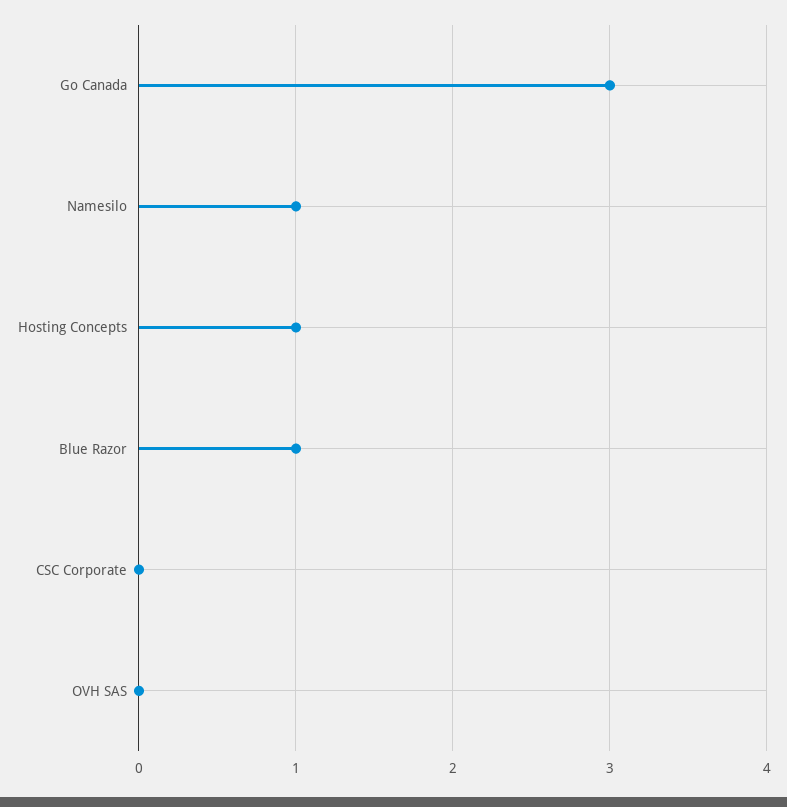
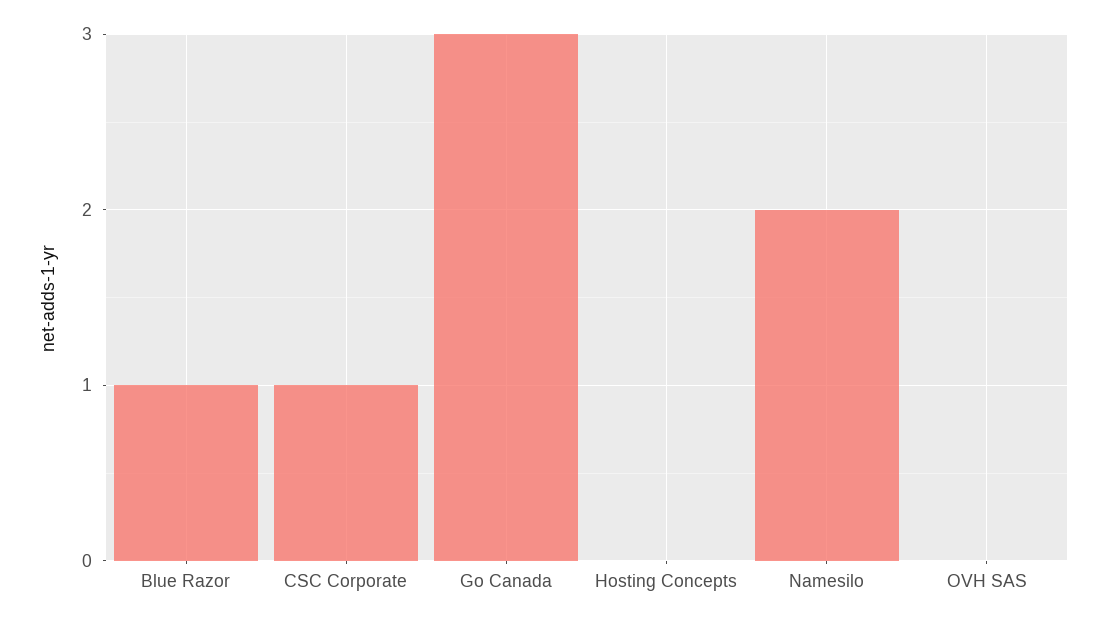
Namesilo: 1 -> 2
Hosting Concepts: 1 -> 0
CSC Corporate: 0 -> 1

